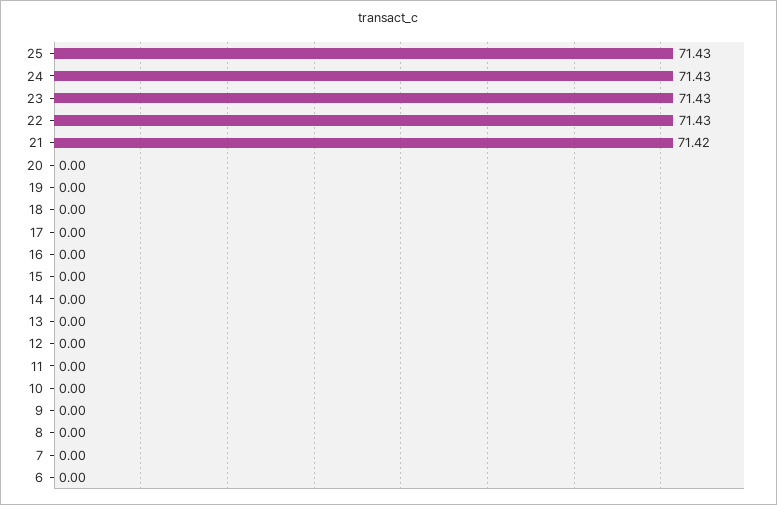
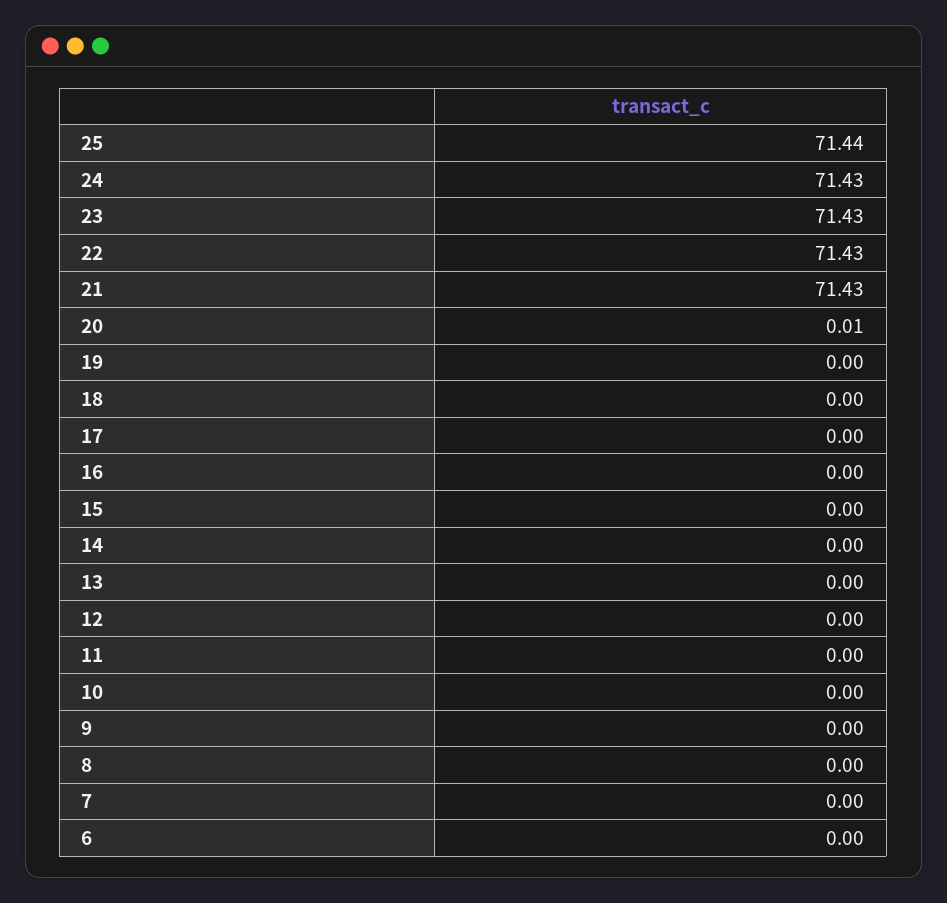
25: 71.43 -> 71.44
21: 71.42 -> 71.43
20: 0 -> 0.01

